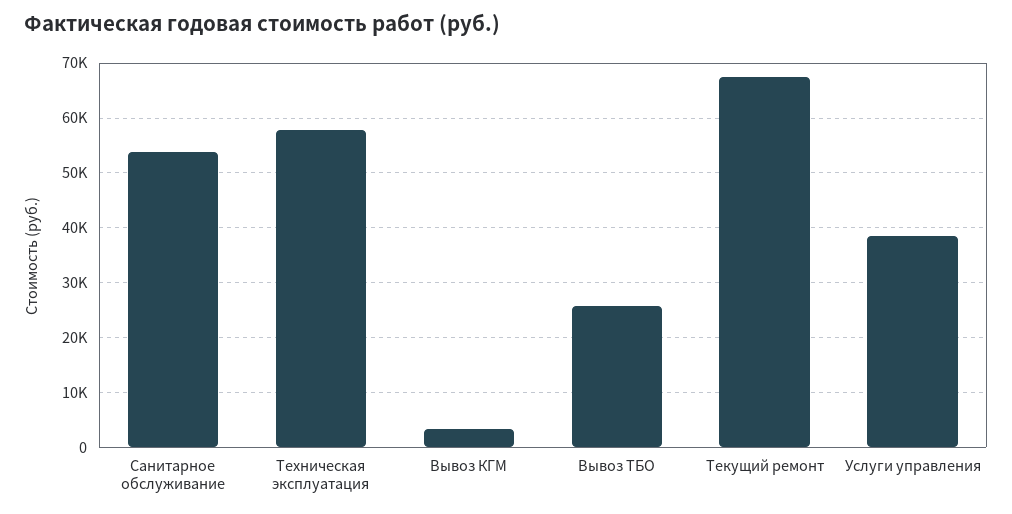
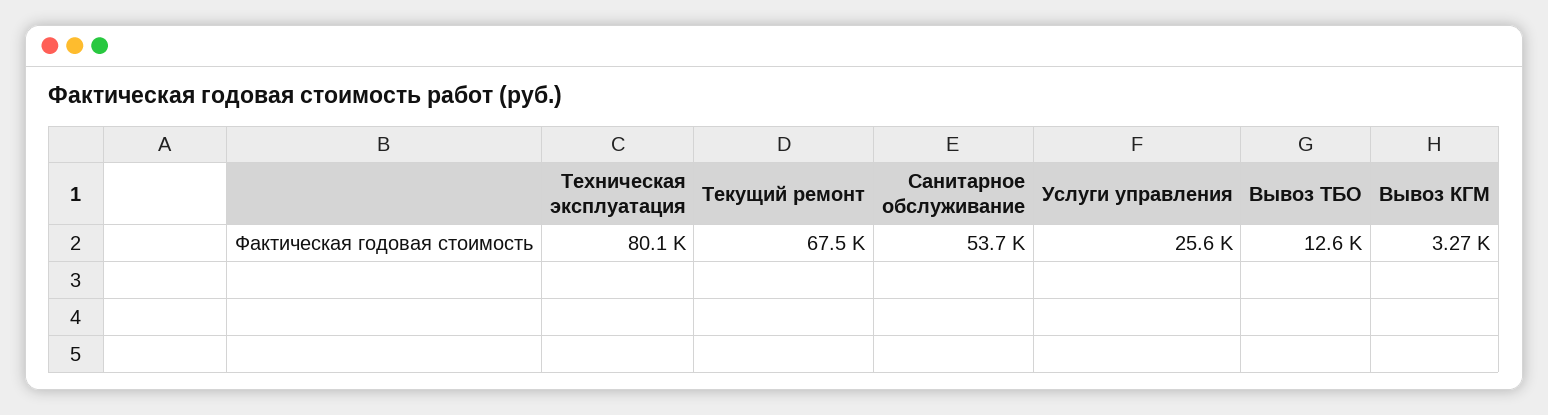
Техническая эксплуатация: 58000 -> 80100
Вывоз ТБО: 26000 -> 12600
Услуги управления: 38000 -> 25600

